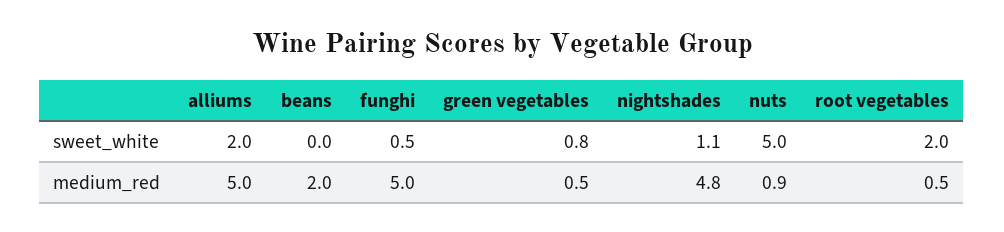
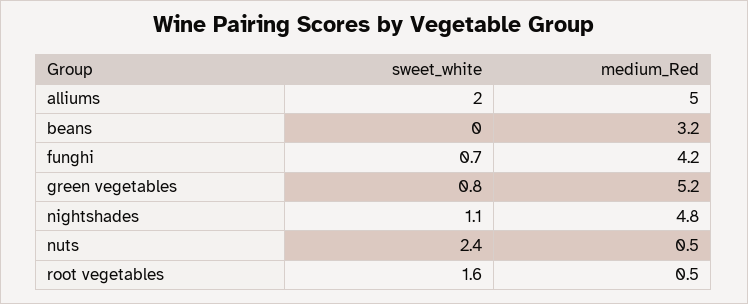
funghi, sweet_white: 0.5 -> 0.7
nuts, sweet_white: 5 -> 2.4
root vegetables, sweet_white: 2 -> 1.6
beans, medium_red: 2 -> 3.2
funghi, medium_red: 5 -> 4.2
green vegetables, medium_red: 0.5 -> 5.2
nuts, medium_red: 0.9 -> 0.5

